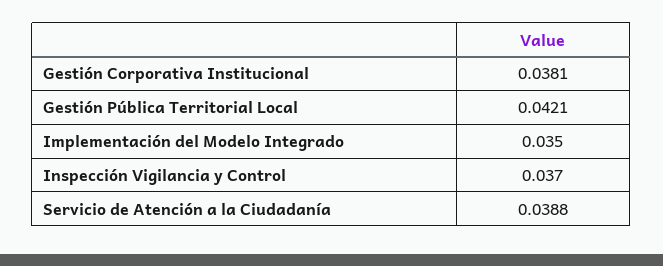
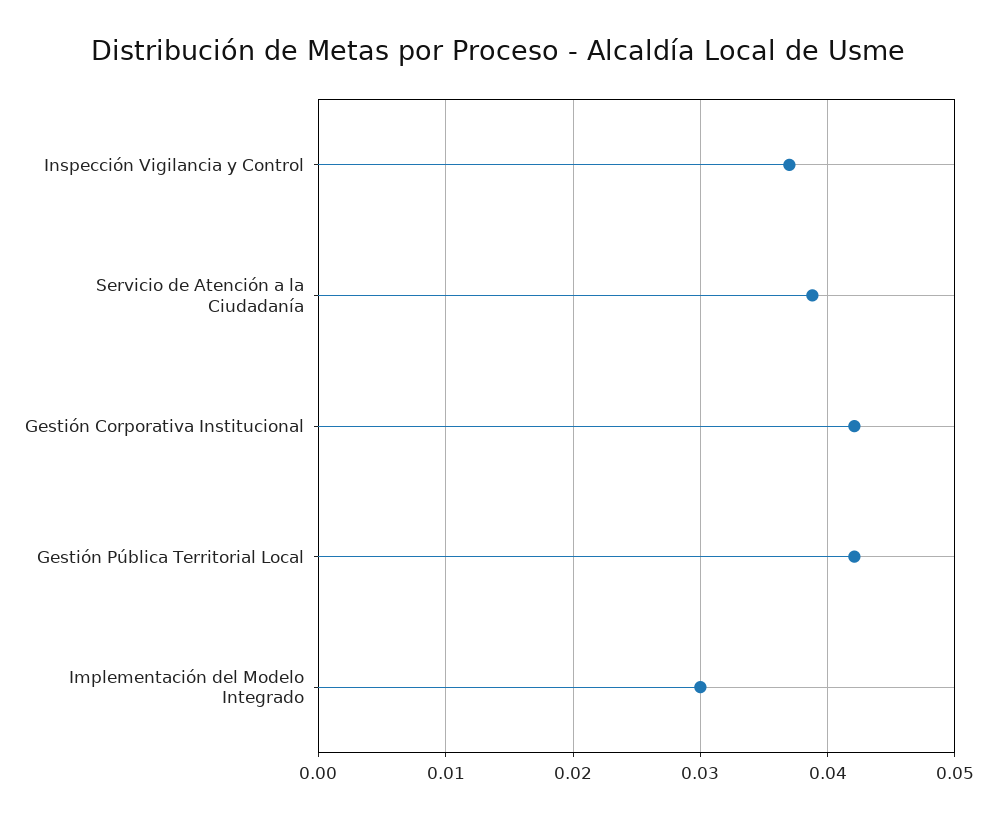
Gestión Corporativa Institucional: 0.0381 -> 0.042
Implementación del Modelo Integrado: 0.035 -> 0.03

